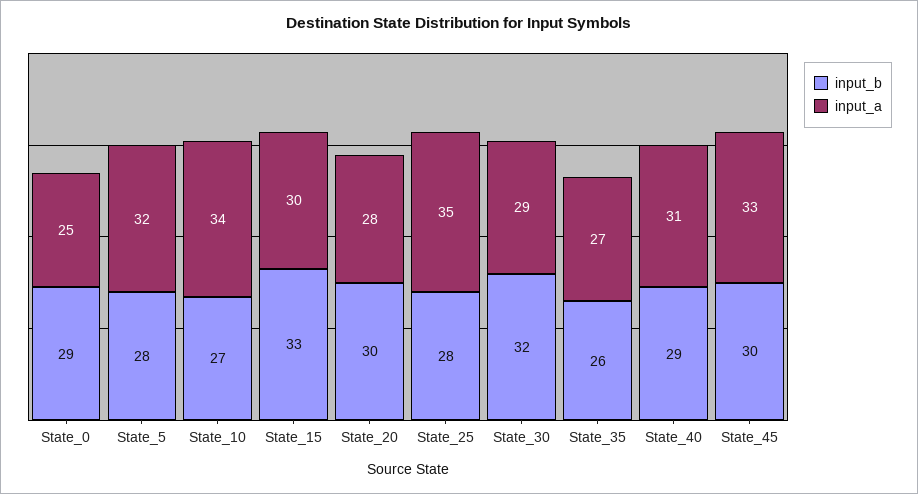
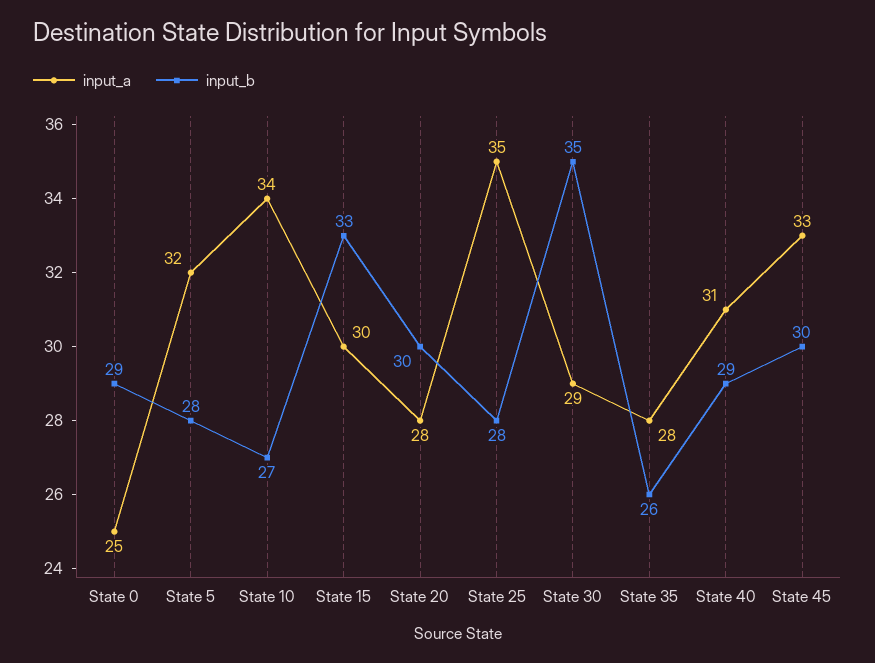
input_b, State_30: 32 -> 35
input_a, State_35: 27 -> 28

